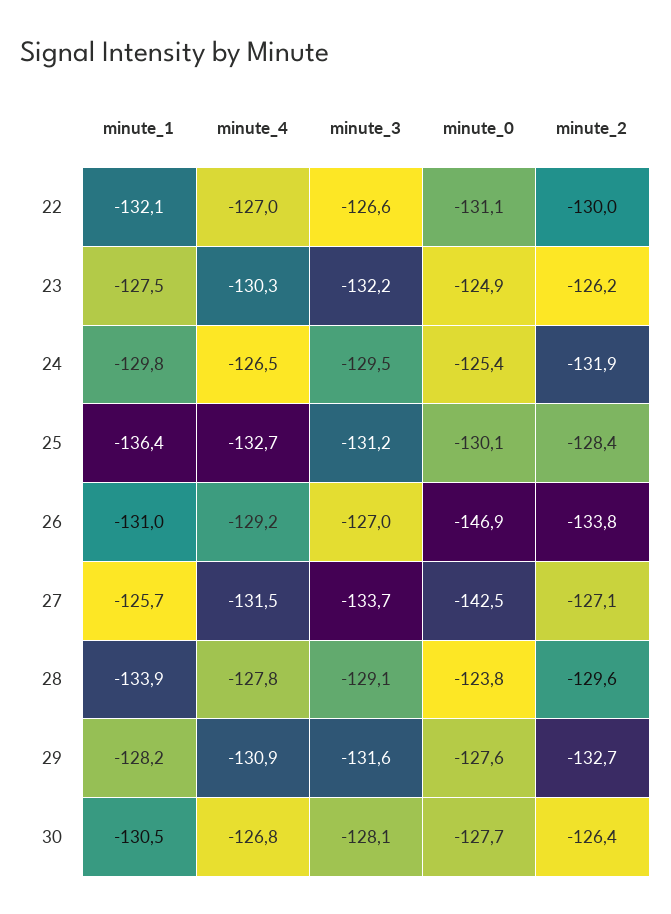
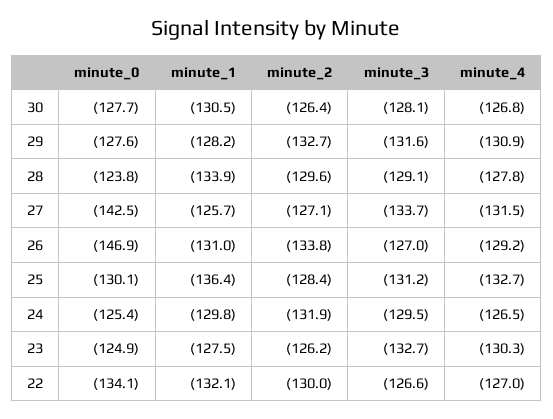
minute_0, 22: -131.1 -> -134.1
minute_3, 23: -132.2 -> -132.7

